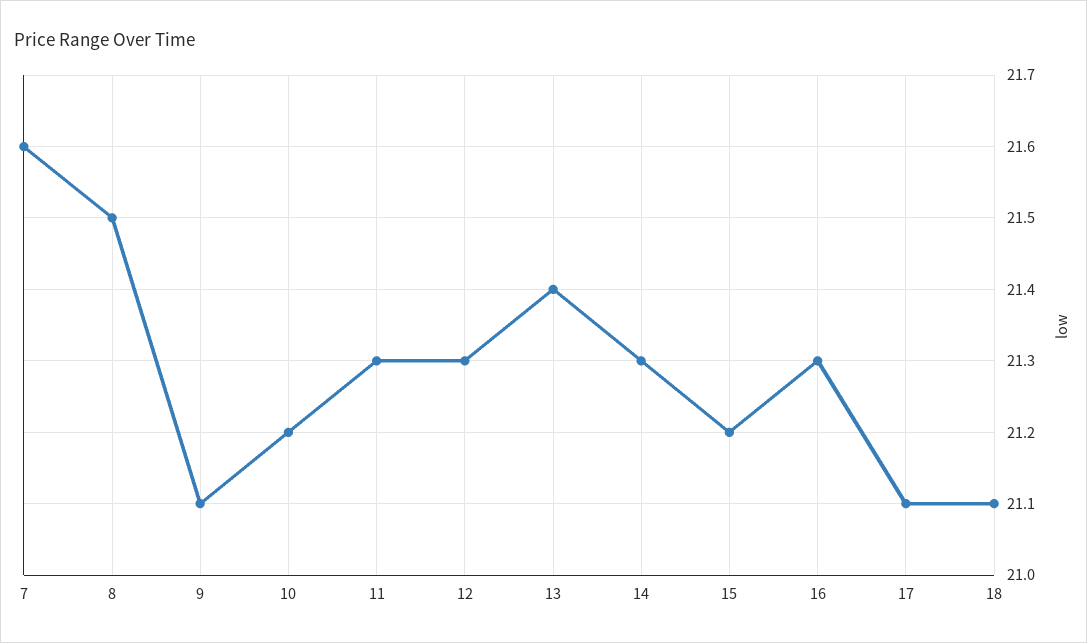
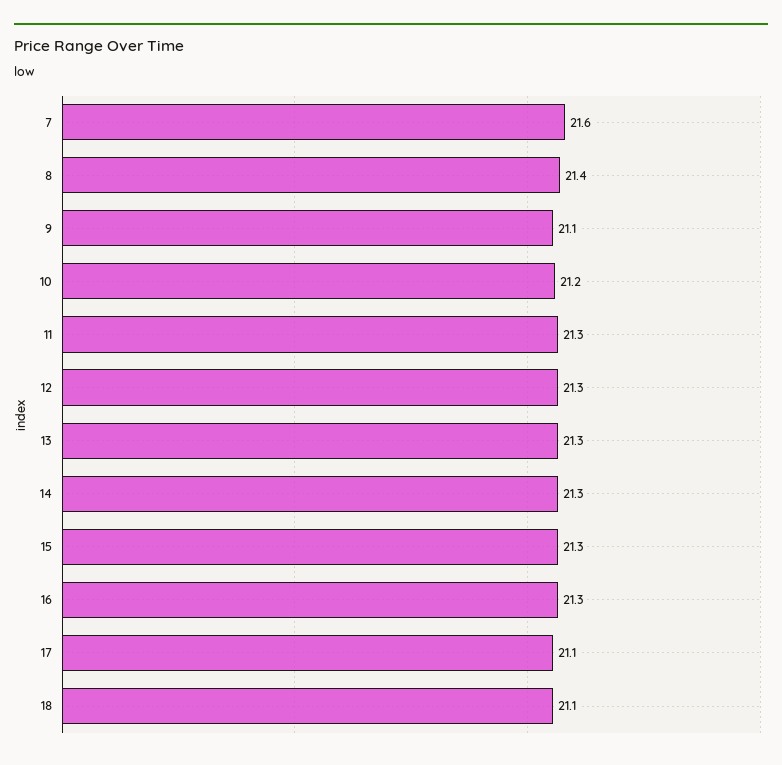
8: 21.5 -> 21.4
13: 21.4 -> 21.3
15: 21.2 -> 21.3

